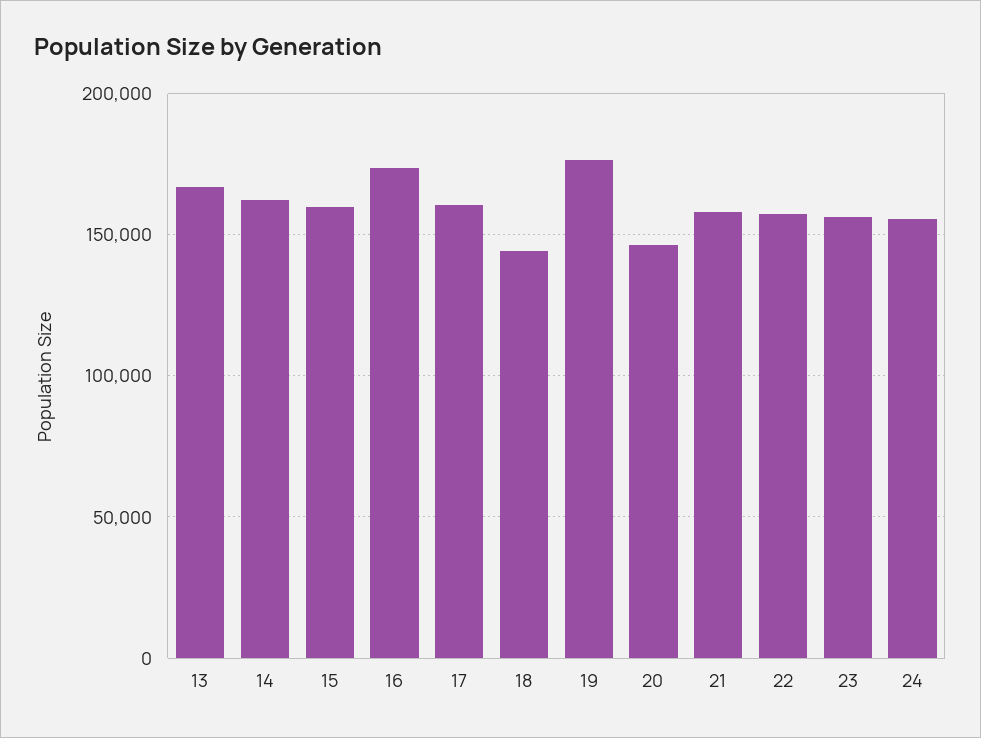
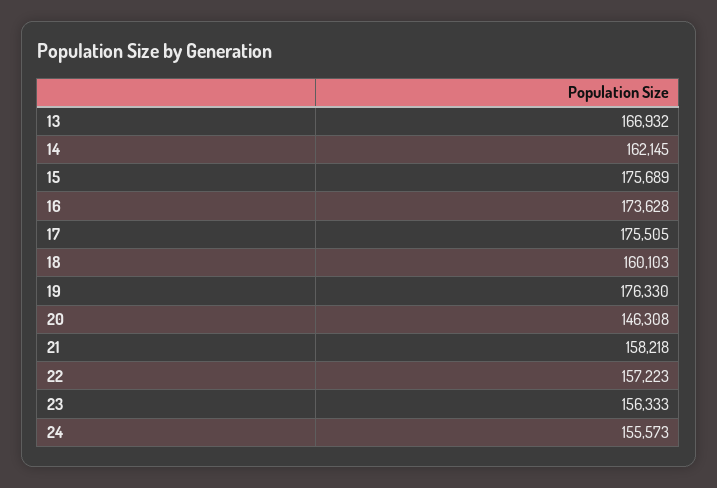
15: 160000 -> 175689
17: 160000 -> 175505
18: 145000 -> 160103

